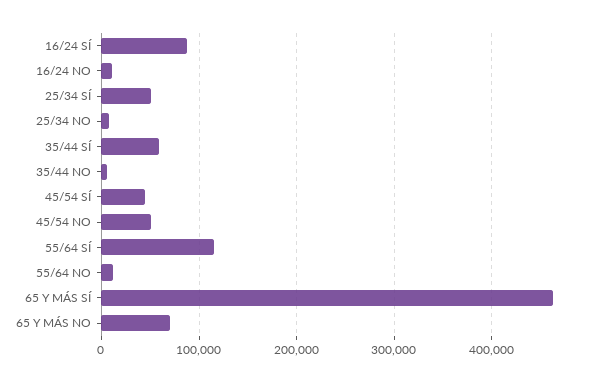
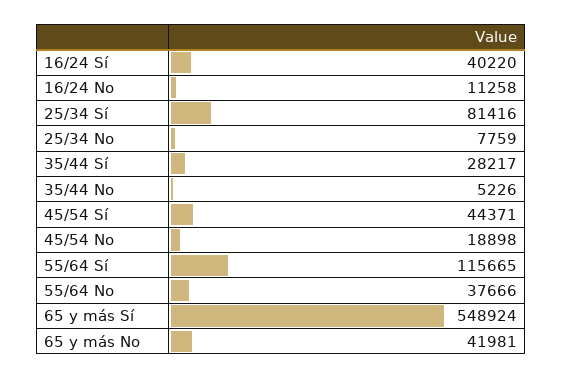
16/24 SÍ: 90000 -> 40220
25/34 SÍ: 50000 -> 81416
35/44 SÍ: 60000 -> 28217
45/54 NO: 50000 -> 18898
55/64 NO: 10000 -> 37666
65 Y MÁS SÍ: 460000 -> 548924
65 Y MÁS NO: 70000 -> 41981

